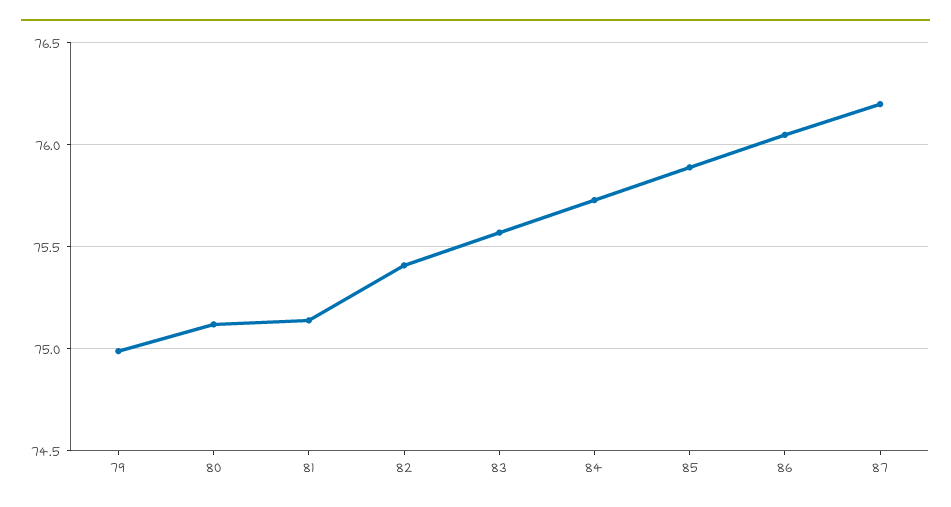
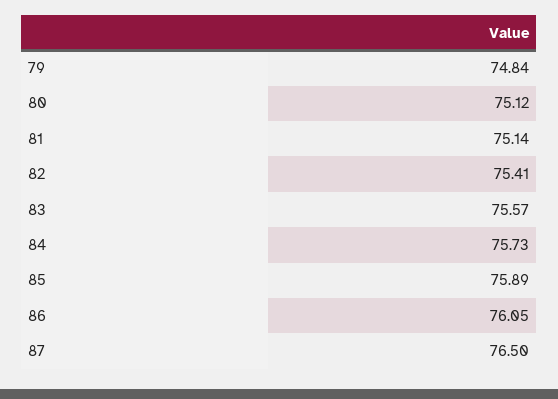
79: 75 -> 74.84
87: 76.2 -> 76.5

